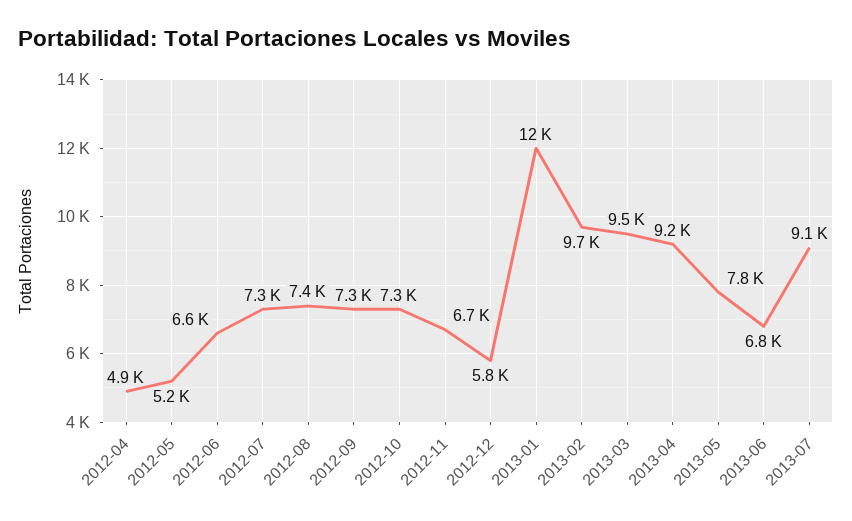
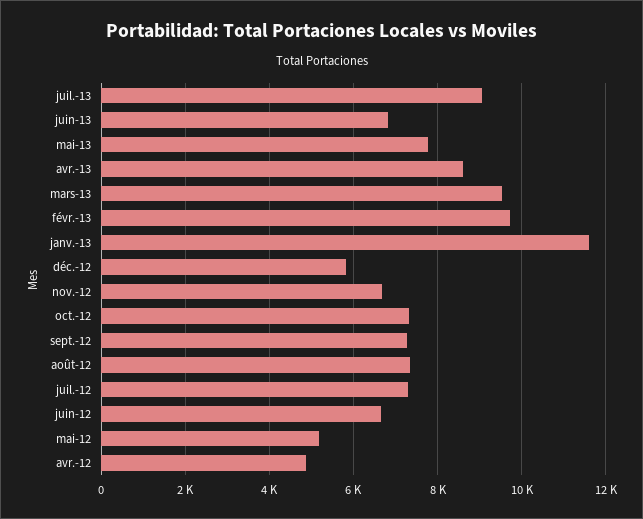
2013-04: 9200 -> 8600

